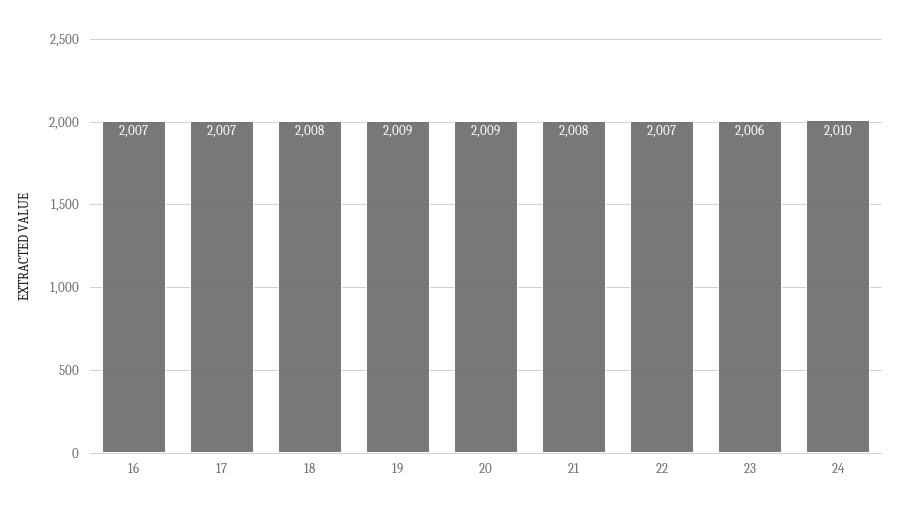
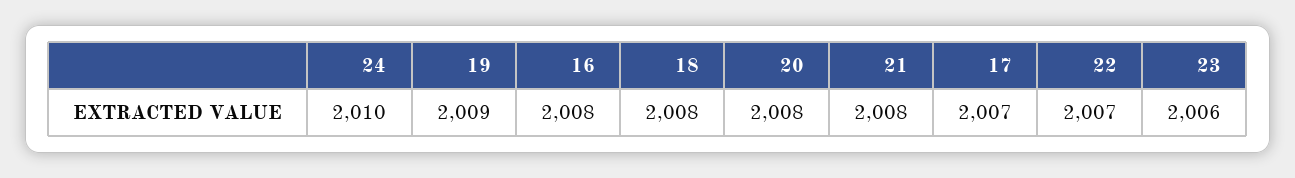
16: 2007 -> 2008
20: 2009 -> 2008

